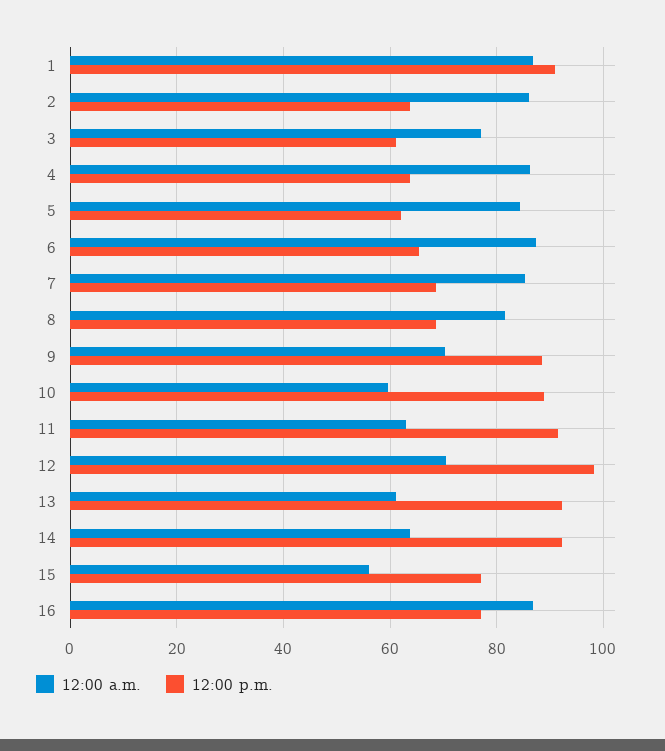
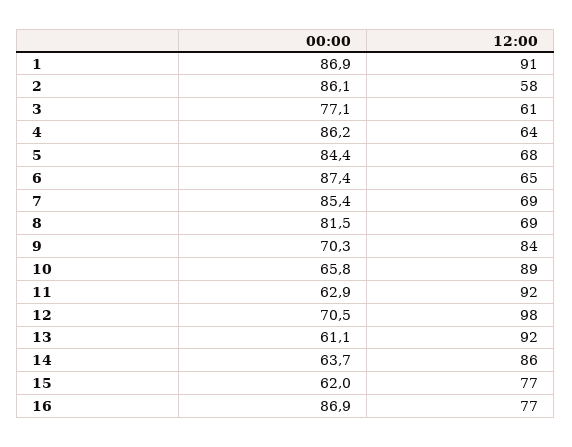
12:00 p.m., 2: 64 -> 58
12:00 p.m., 5: 62 -> 68
12:00 p.m., 9: 88 -> 84
12:00 a.m., 10: 60 -> 65.8
12:00 p.m., 14: 92 -> 86
12:00 a.m., 15: 56 -> 62

